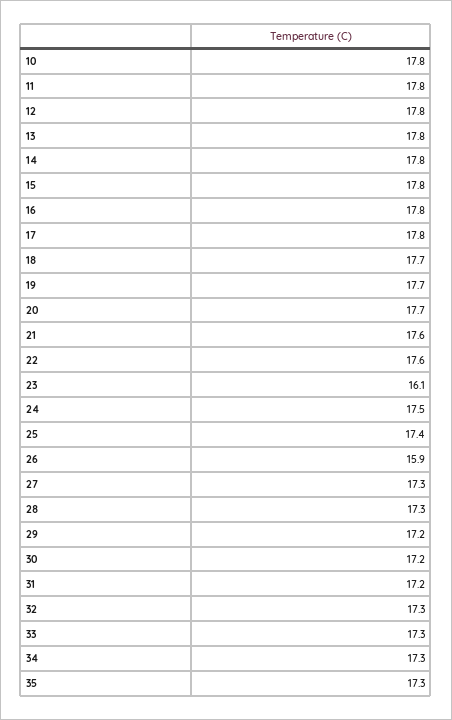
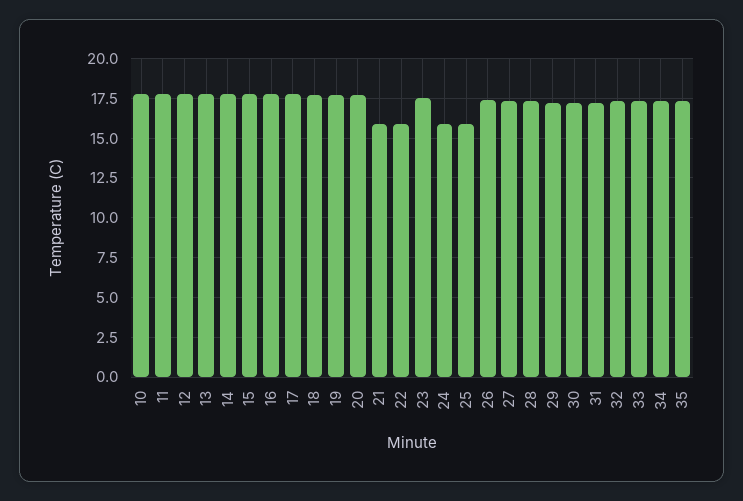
21: 17.6 -> 16
22: 17.6 -> 16
23: 16.1 -> 17.5
24: 17.5 -> 16
25: 17.4 -> 16
26: 15.9 -> 17.5

